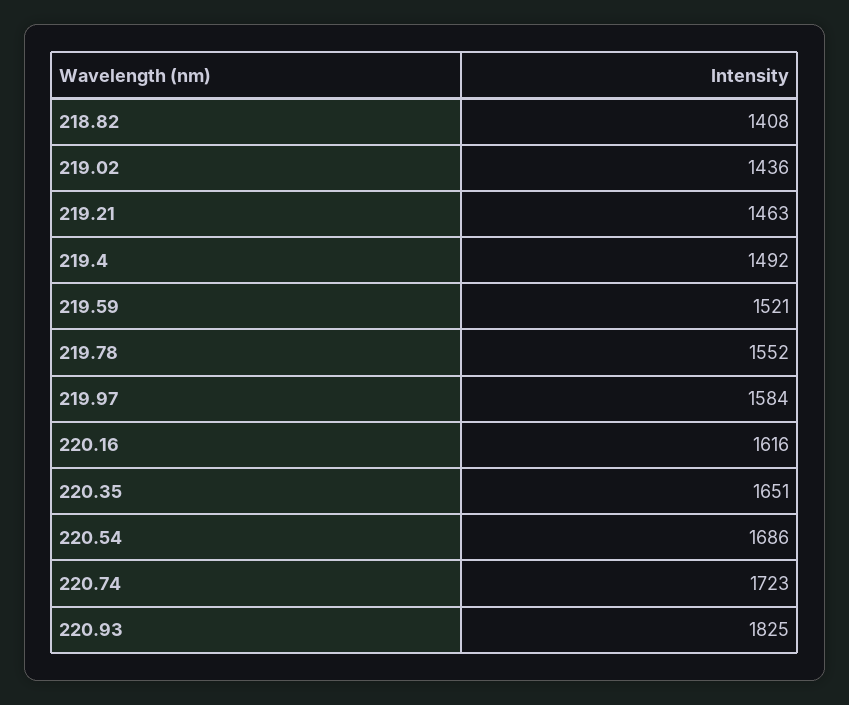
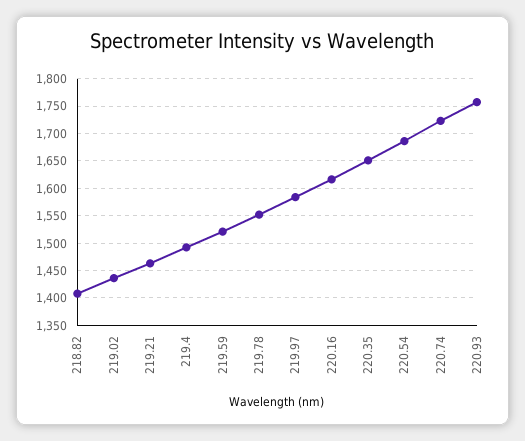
220.93: 1825 -> 1750

